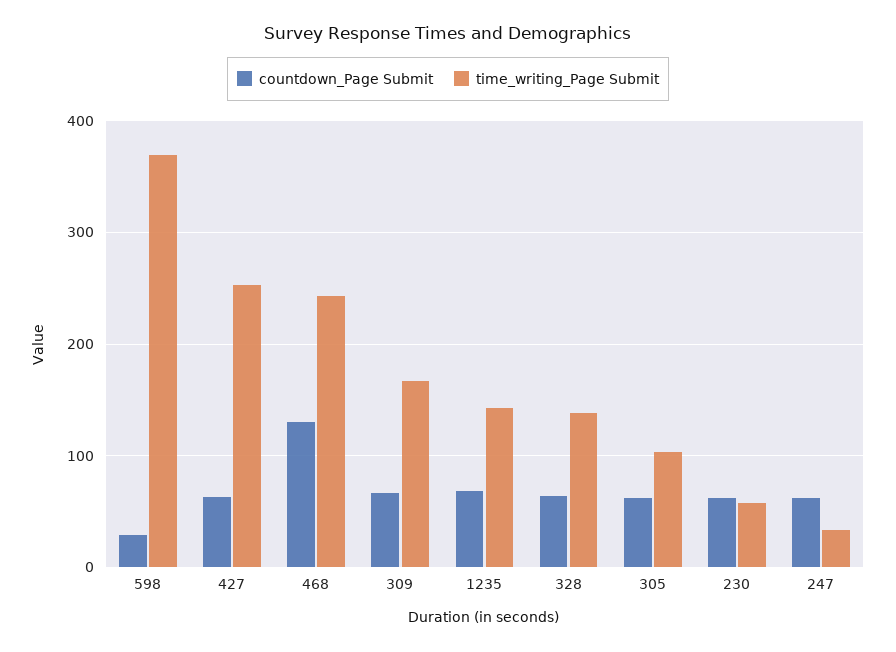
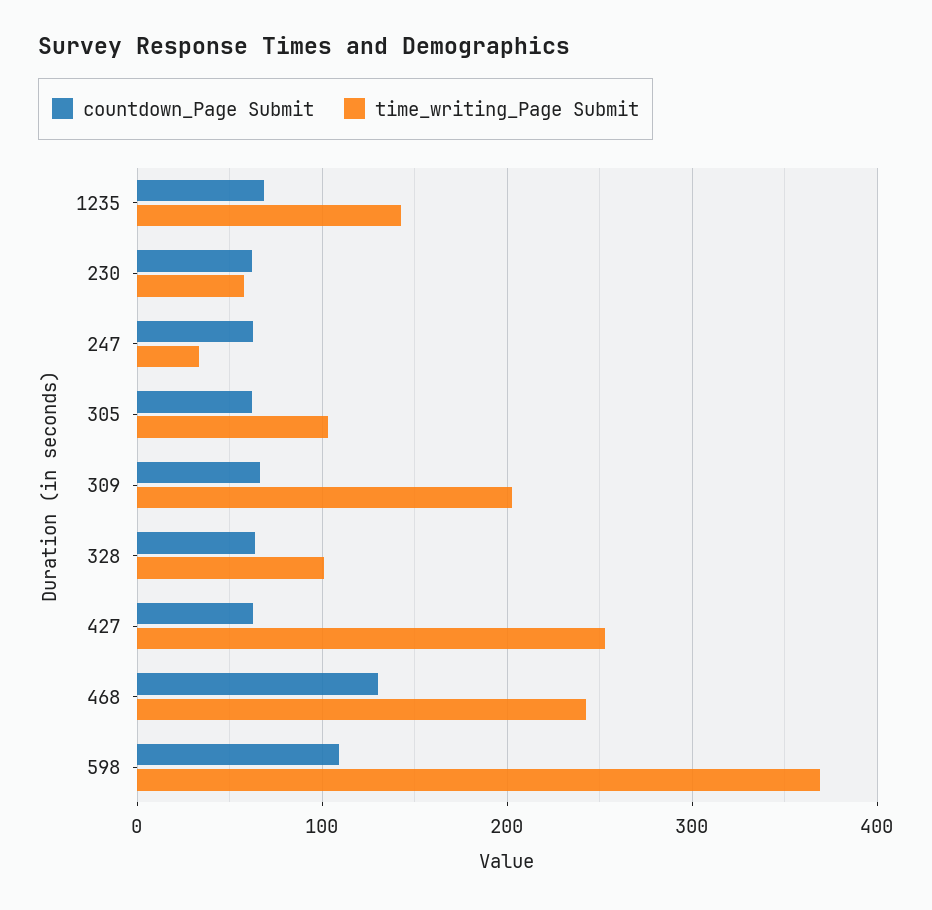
countdown_Page Submit, 598: 30 -> 110
time_writing_Page Submit, 309: 170 -> 200
time_writing_Page Submit, 328: 140 -> 100

